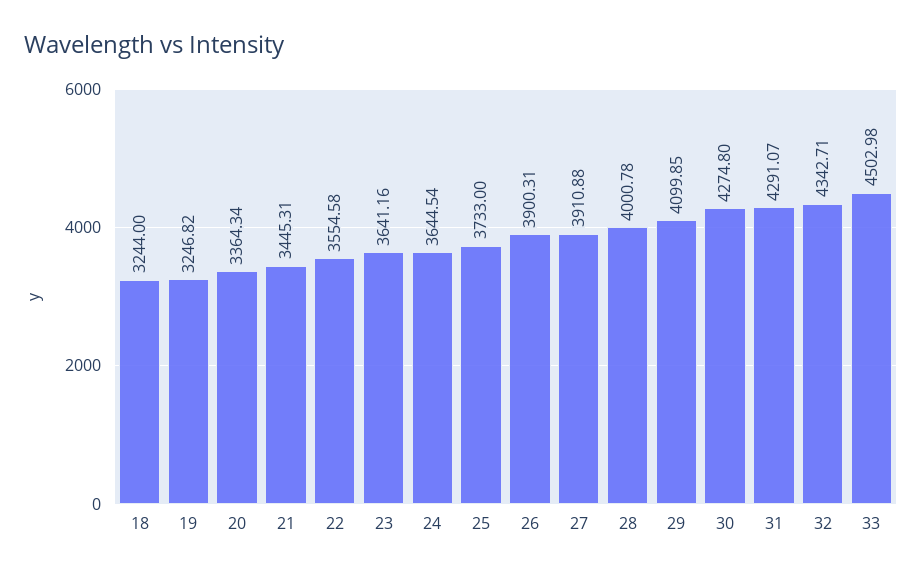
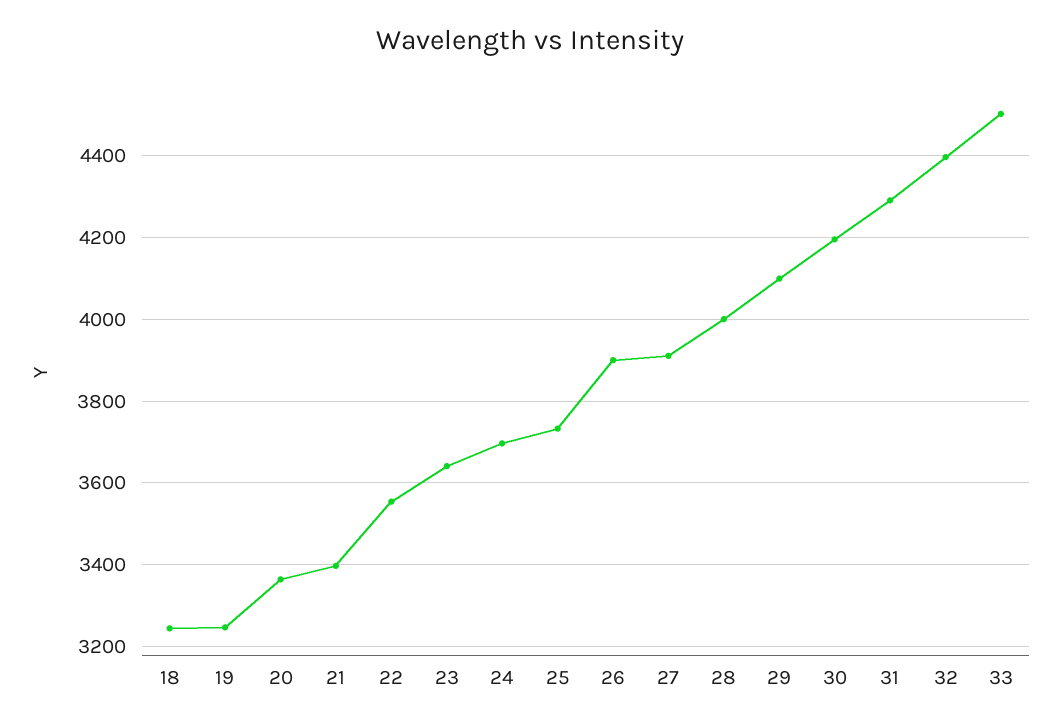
21: 3445.31 -> 3400
24: 3644.54 -> 3700
30: 4274.8 -> 4200
32: 4342.71 -> 4400

